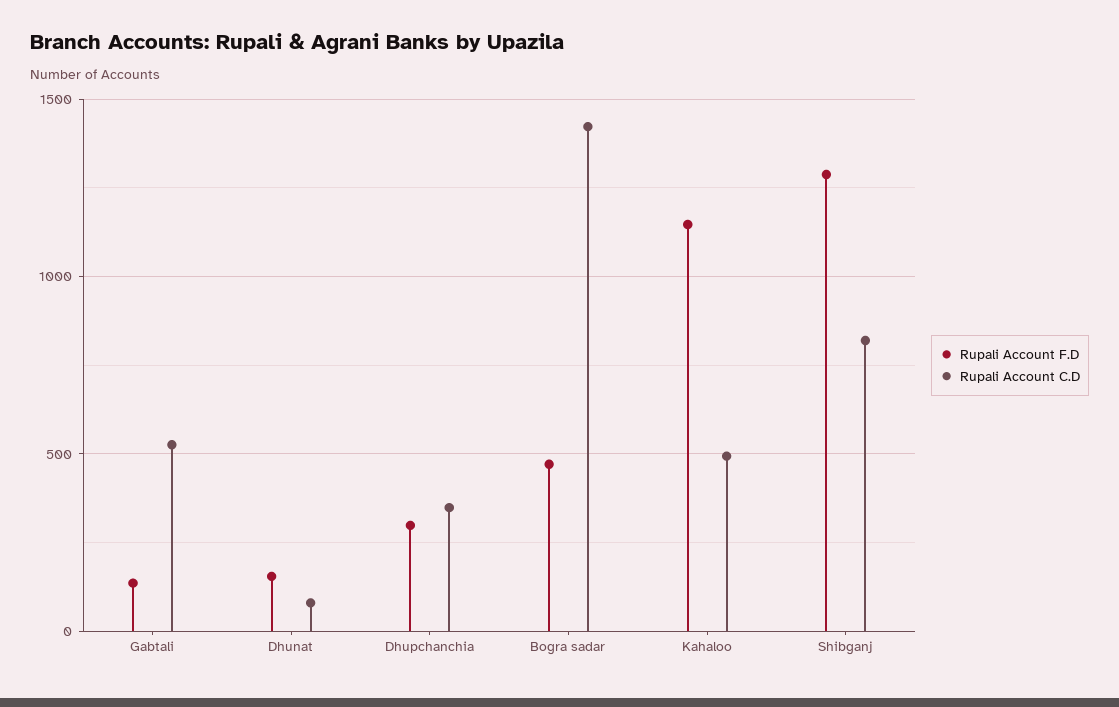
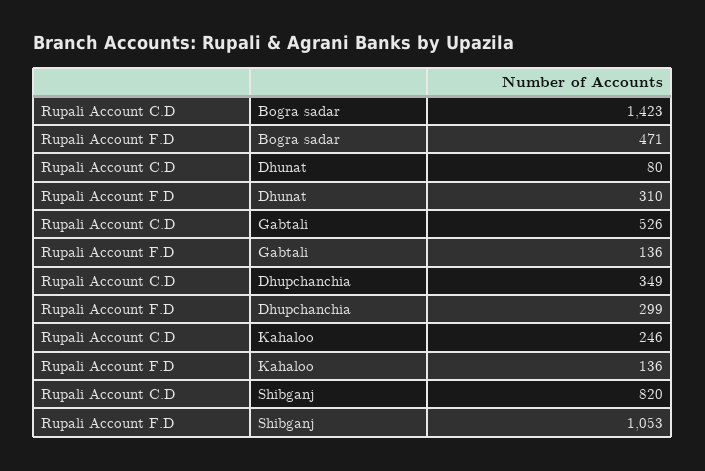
Rupali Account F.D, Dhunat: 150 -> 310
Rupali Account F.D, Kahaloo: 1150 -> 136
Rupali Account C.D, Kahaloo: 500 -> 246
Rupali Account F.D, Shibganj: 1300 -> 1053

